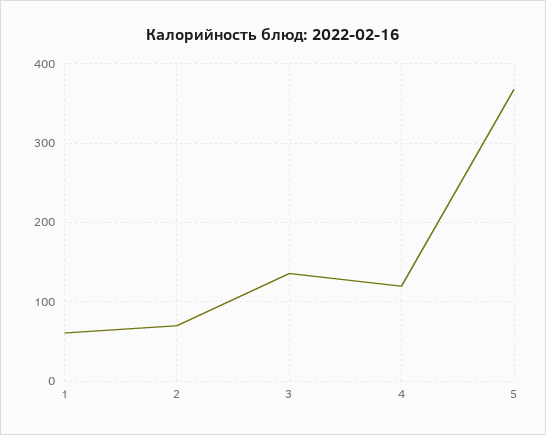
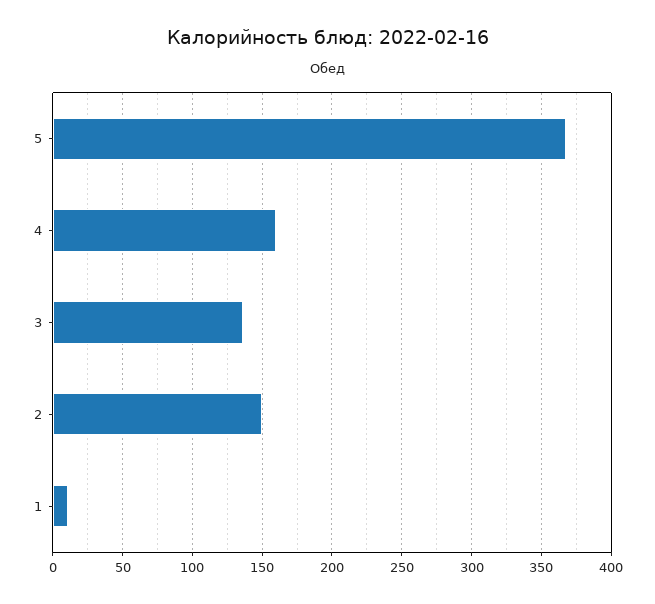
1: 60 -> 10
2: 70 -> 150
4: 120 -> 160

